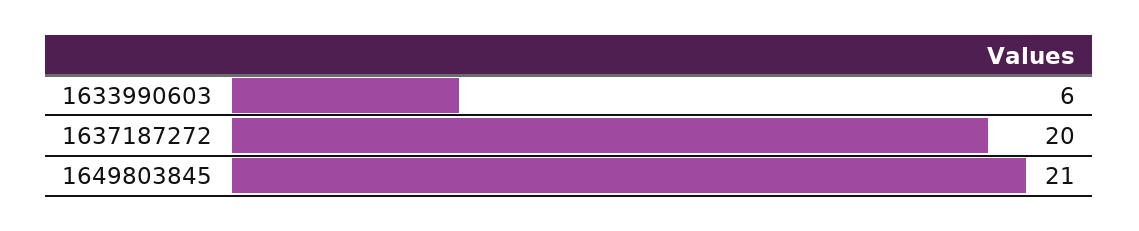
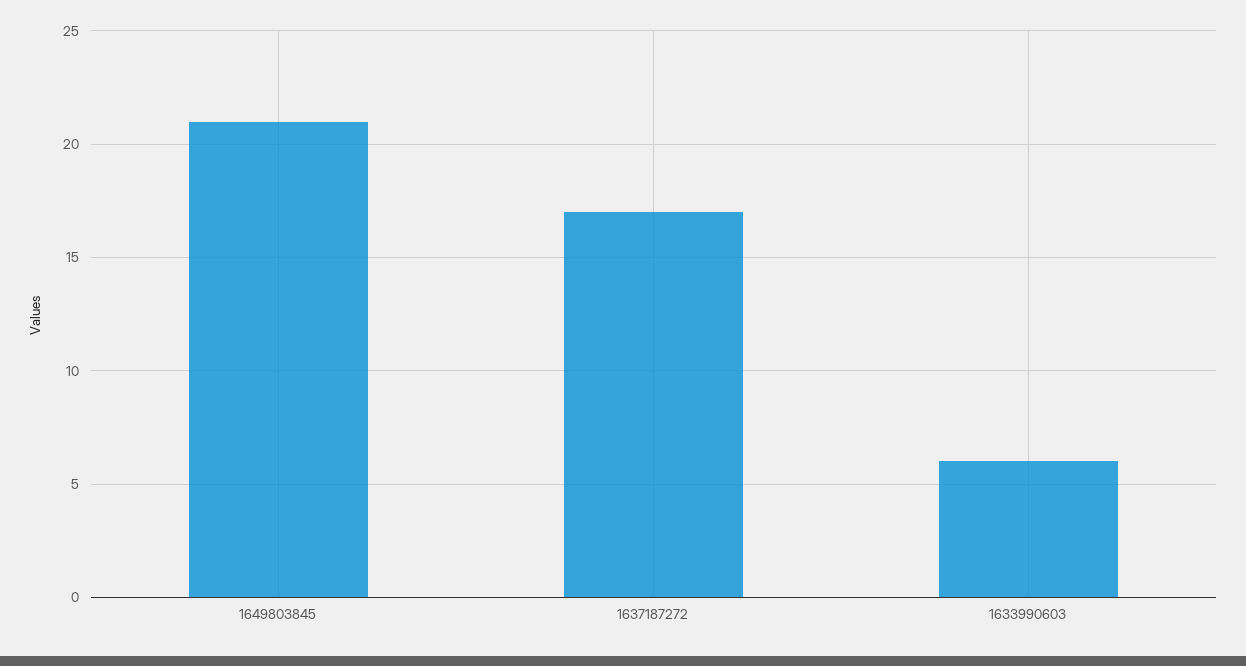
1637187272: 20 -> 17

